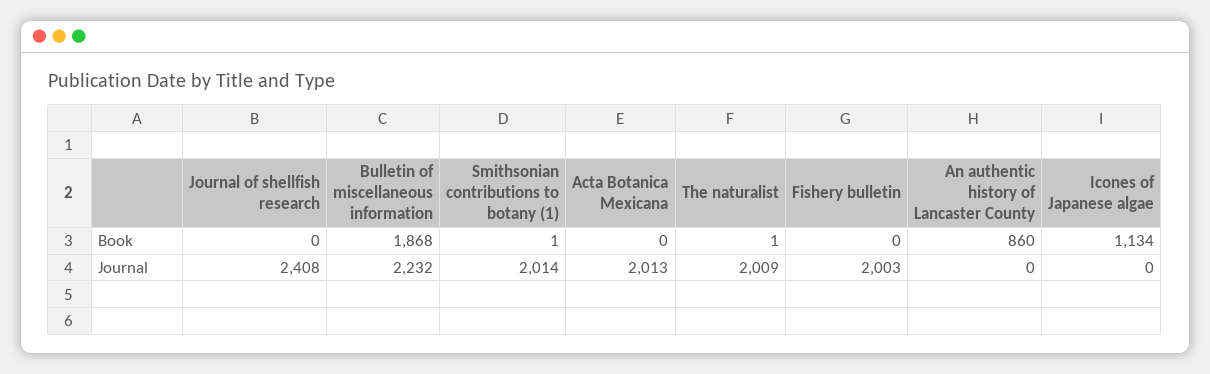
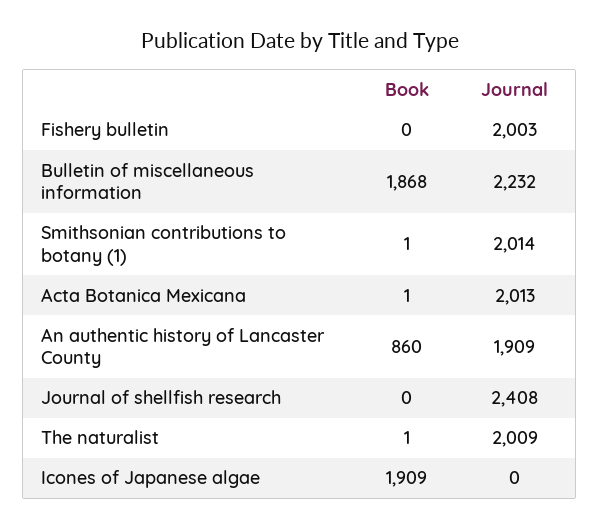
Acta Botanica Mexicana, Book: 0 -> 1
Icones of Japanese algae, Book: 1134 -> 1909
An authentic history of Lancaster County, Journal: 0 -> 1909

